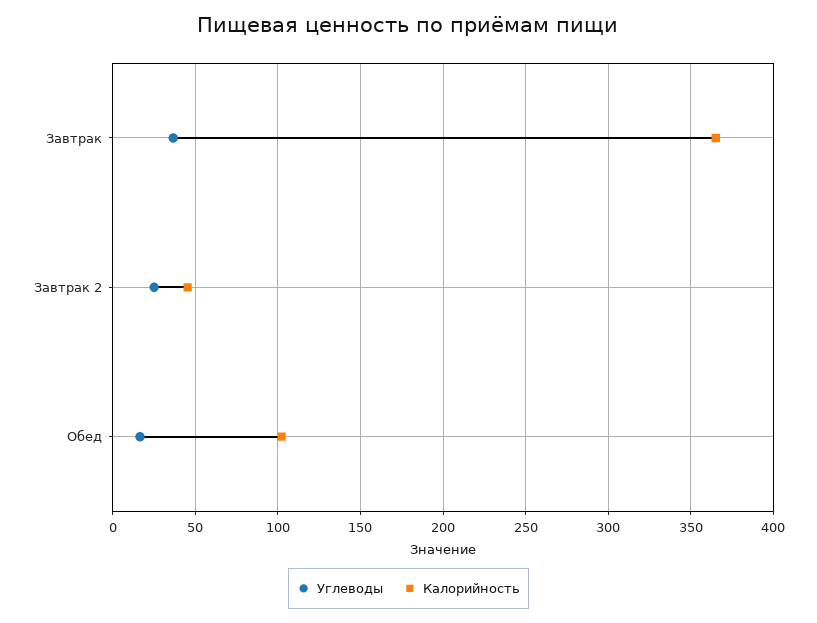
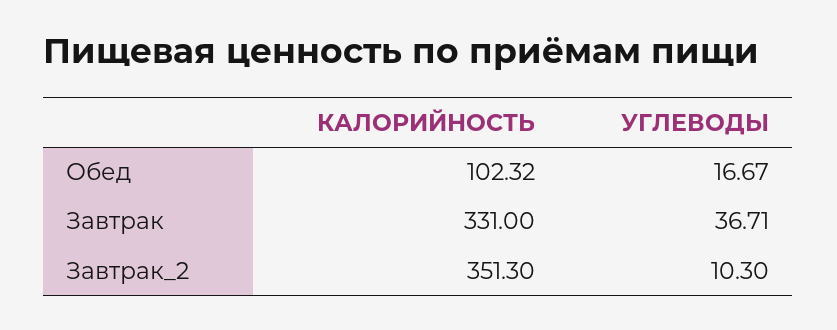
Калорийность, Завтрак: 365 -> 331
Углеводы, Завтрак 2: 25 -> 10.3
Калорийность, Завтрак 2: 45 -> 351.3

